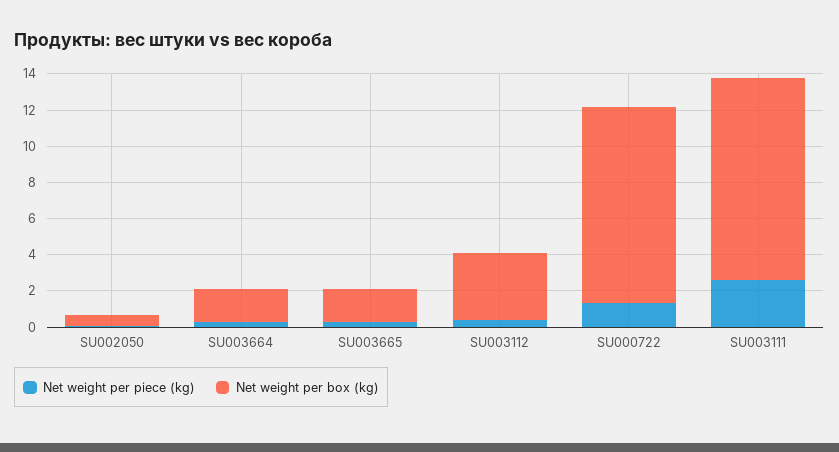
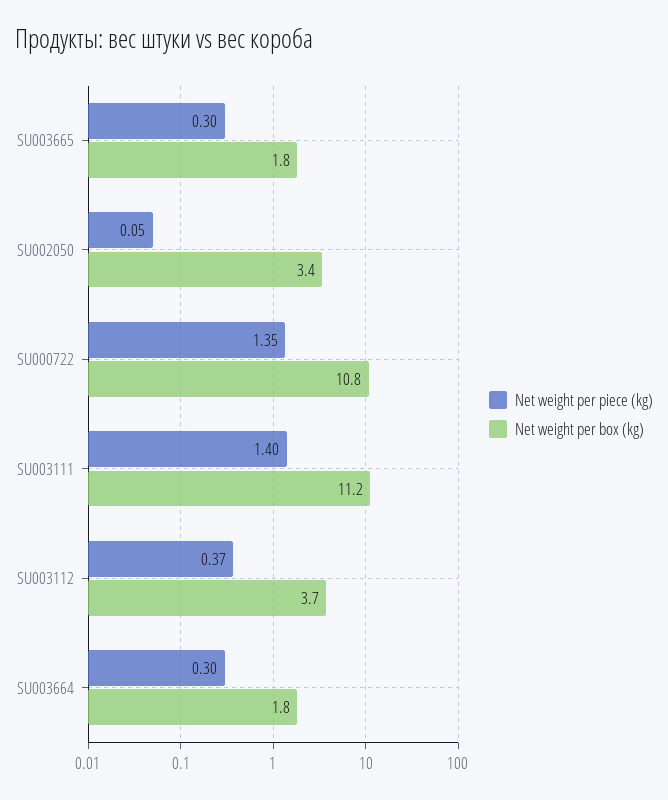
Net weight per box (kg), SU002050: 0.5 -> 3.4
Net weight per piece (kg), SU003111: 2.5 -> 1.4

